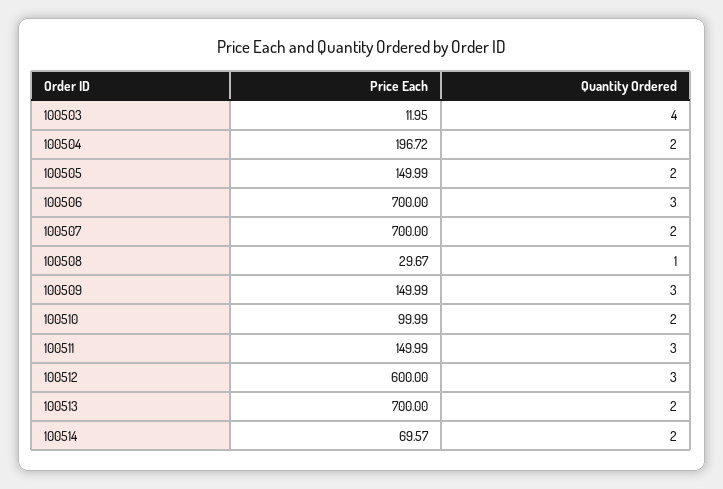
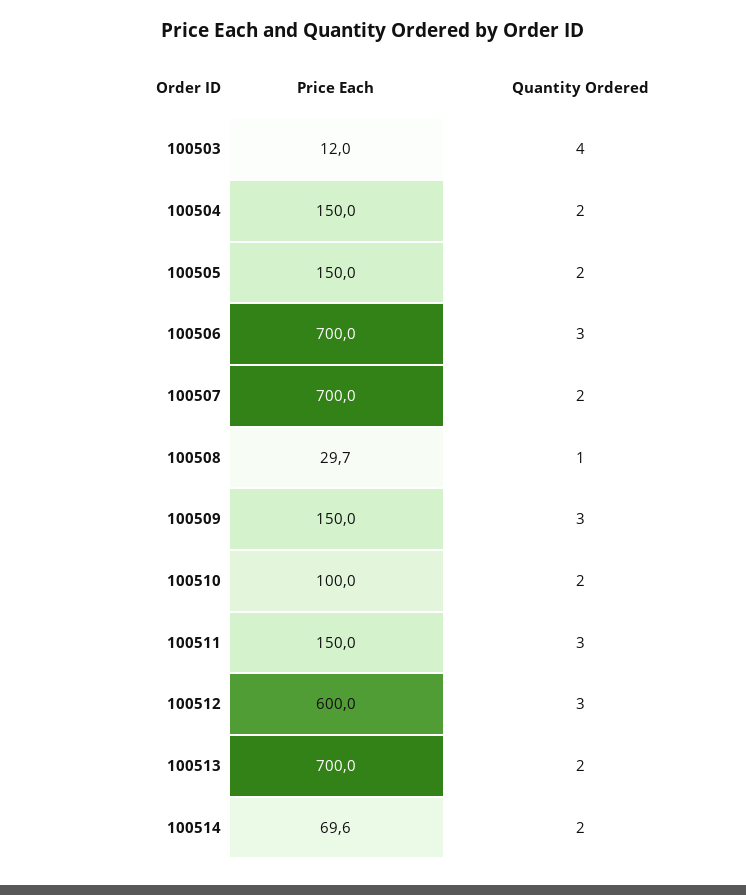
Price Each, 100504: 196.72 -> 150

